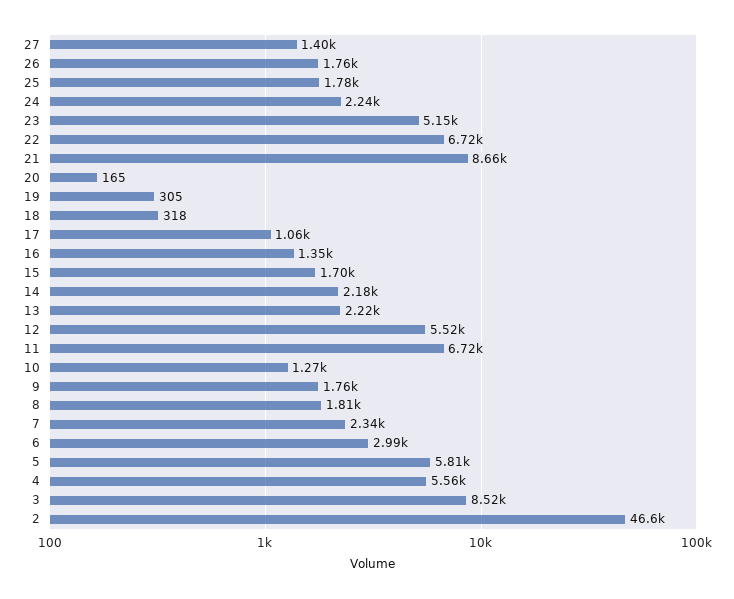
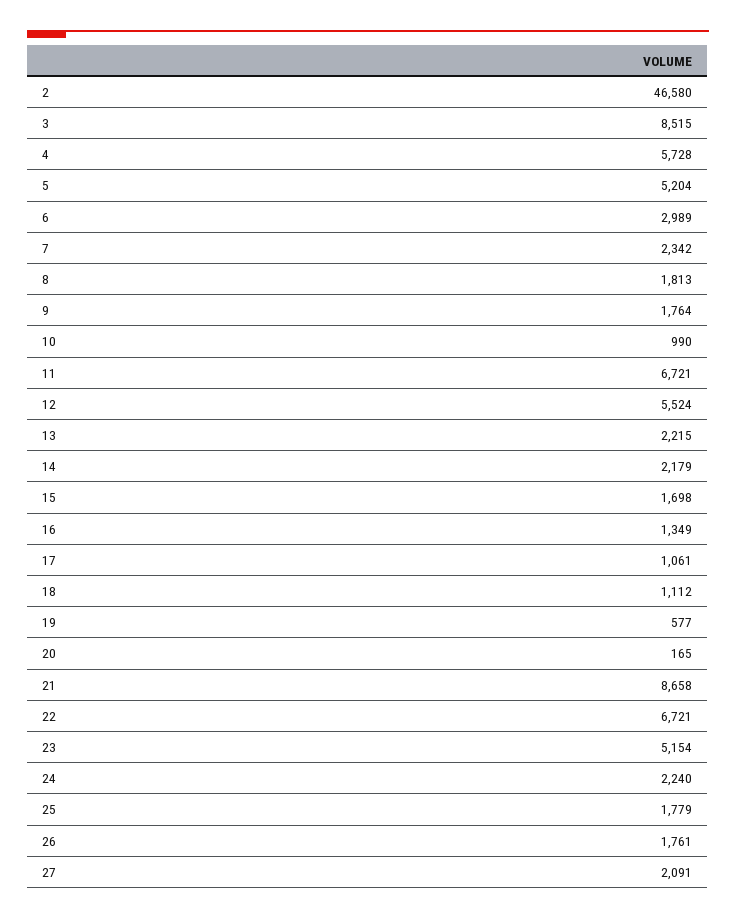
27: 1400 -> 2091
19: 305 -> 577
18: 318 -> 1112
10: 1270 -> 990
5: 5810 -> 5204
4: 5560 -> 5728

